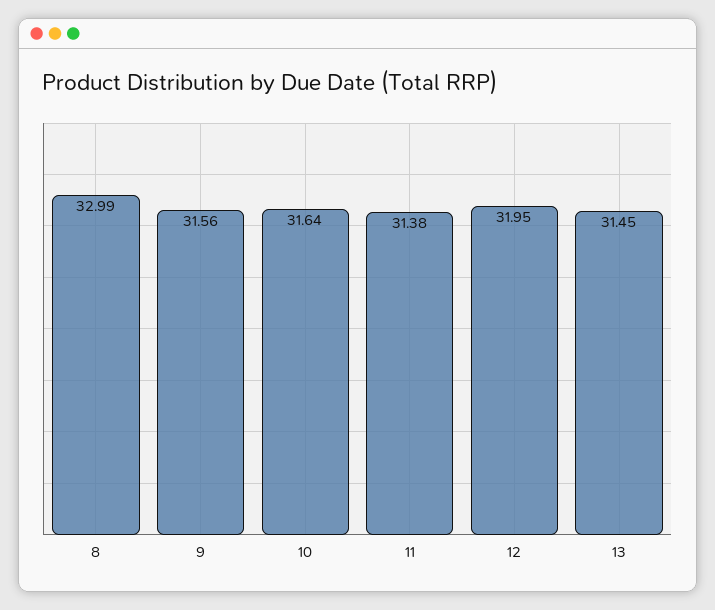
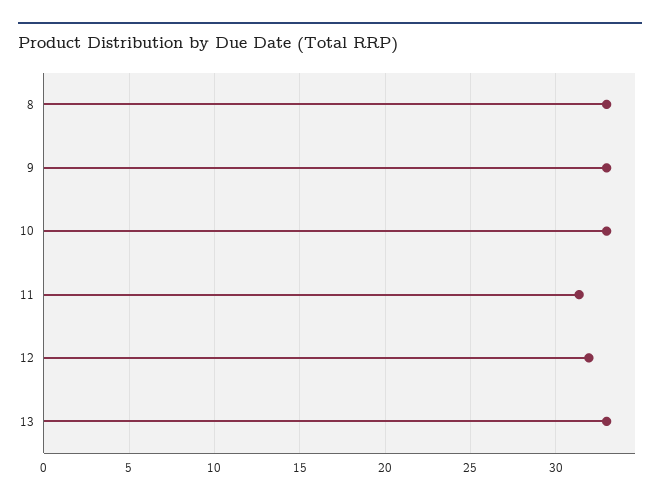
9: 31.56 -> 33
10: 31.64 -> 33
13: 31.45 -> 33

